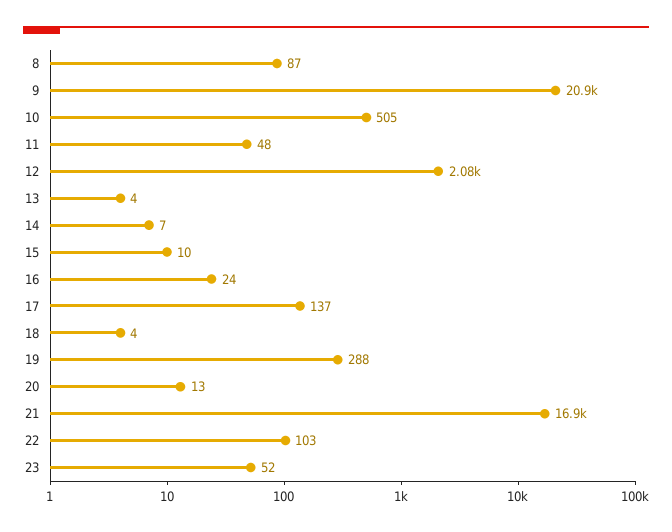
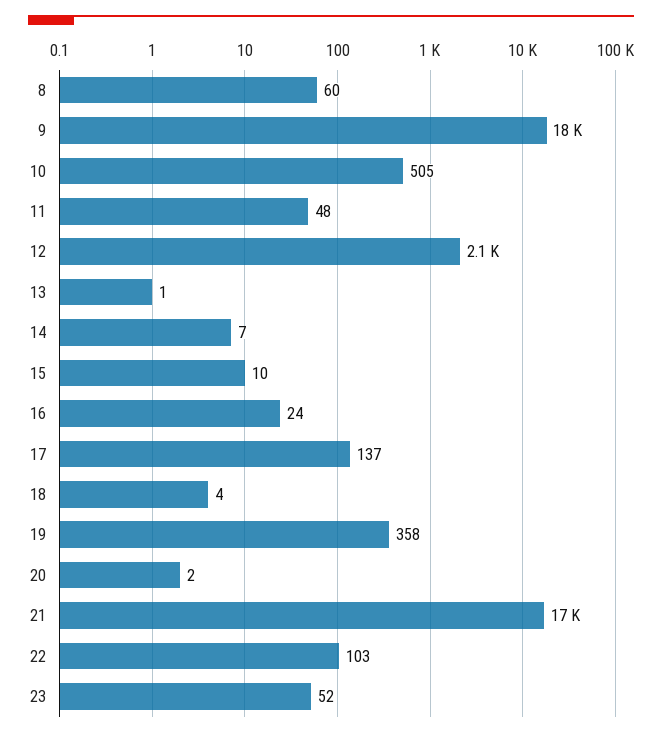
8: 87 -> 60
9: 20900 -> 18000
13: 4 -> 1
19: 288 -> 358
20: 13 -> 2

